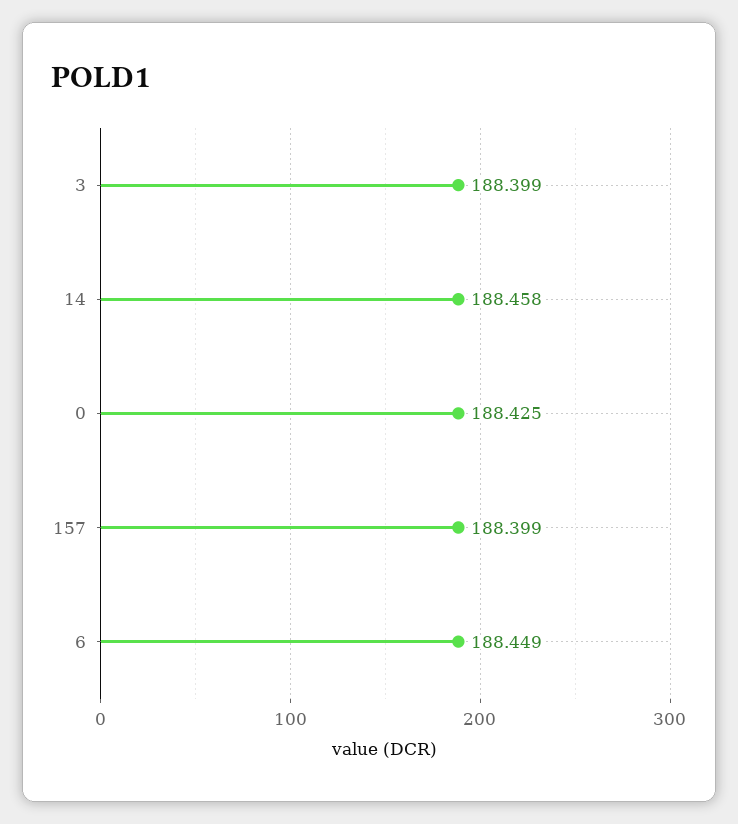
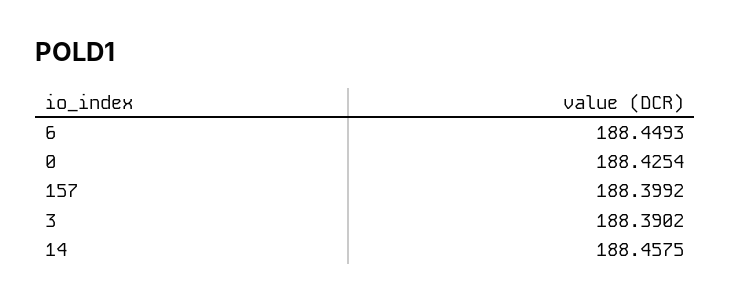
3: 188.399 -> 188.3902

